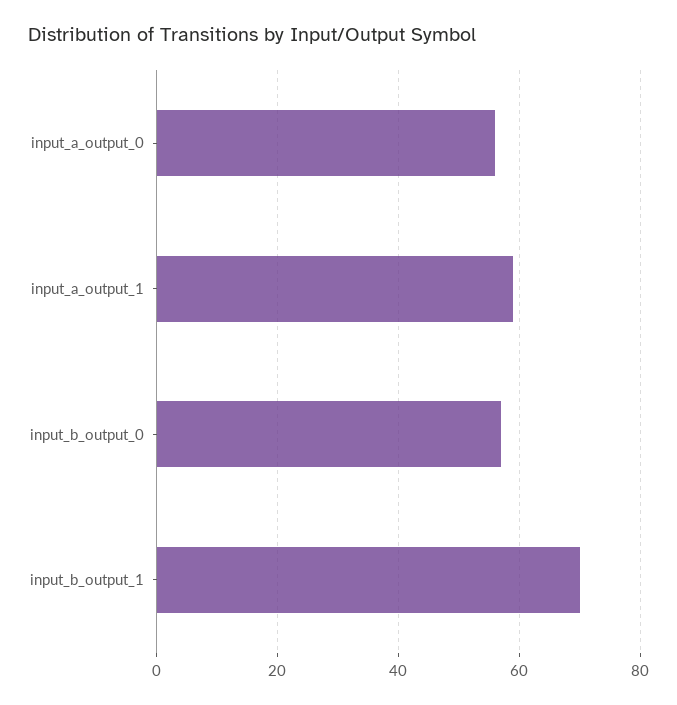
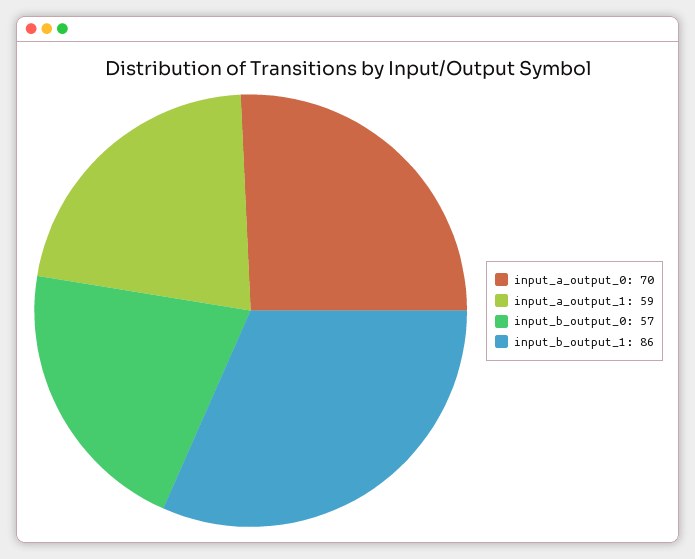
input_a_output_0: 55 -> 70
input_b_output_1: 70 -> 86

